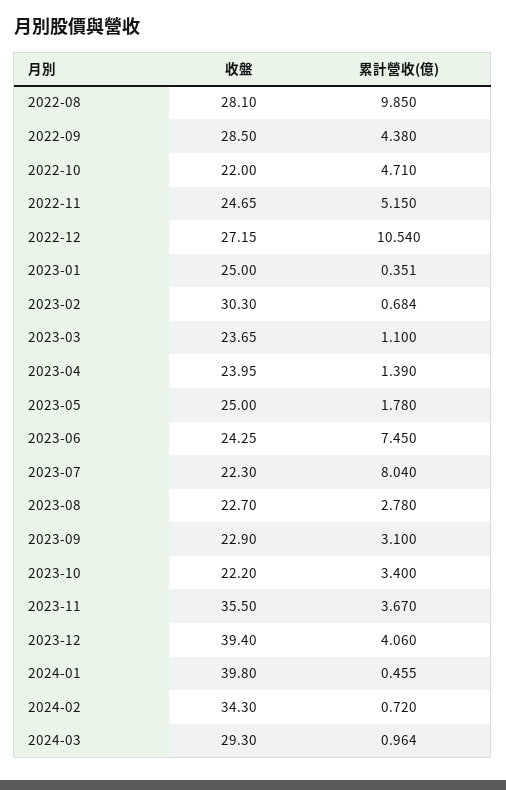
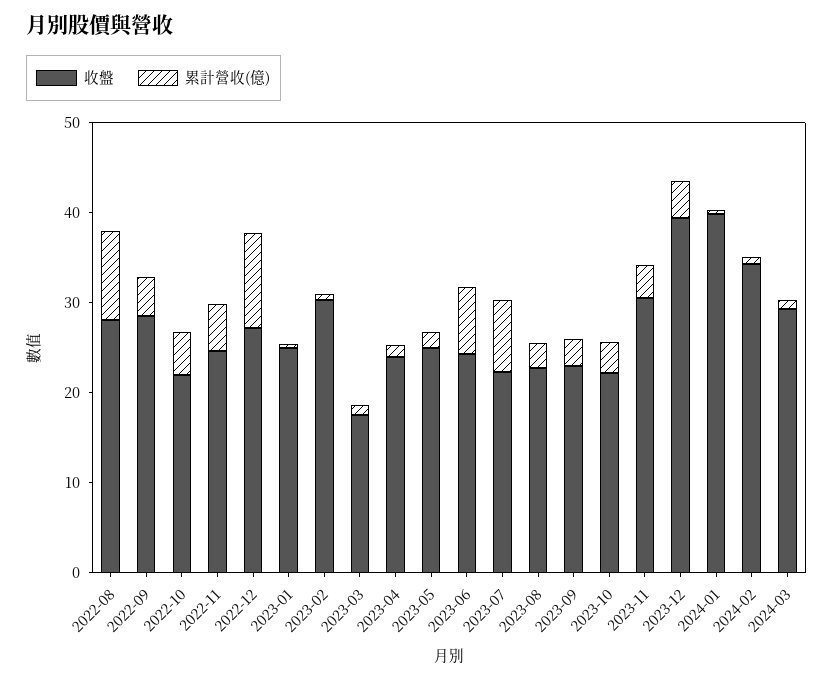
收盤, 2023-03: 23.65 -> 18
收盤, 2023-11: 35.5 -> 30

